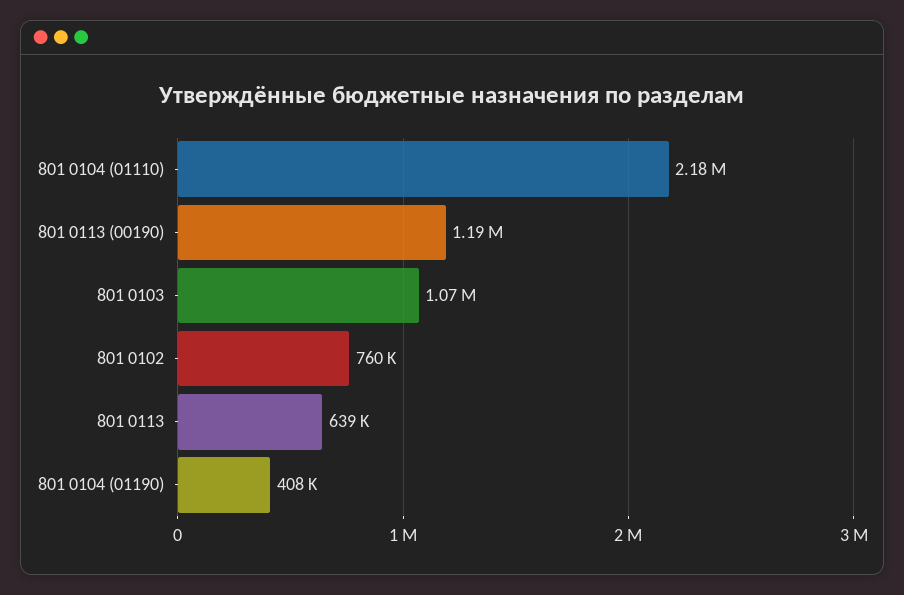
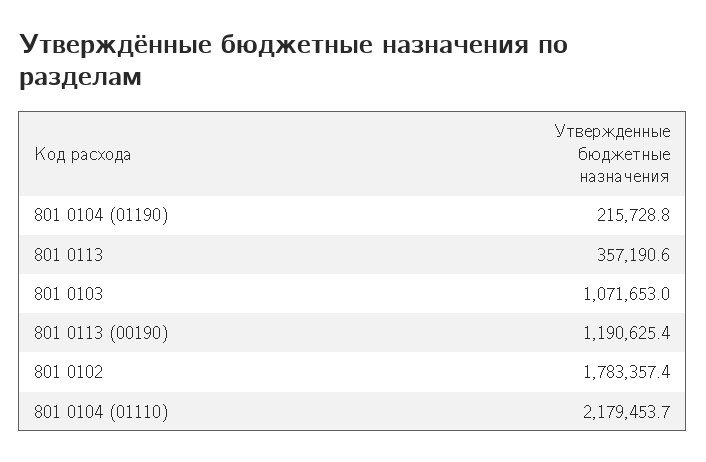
801 0102: 760000 -> 1783357.4
801 0113: 639000 -> 357190.6
801 0104 (01190): 408000 -> 215728.8

